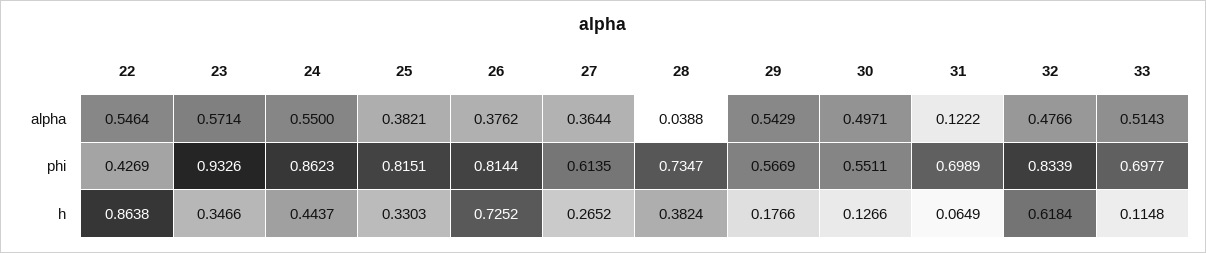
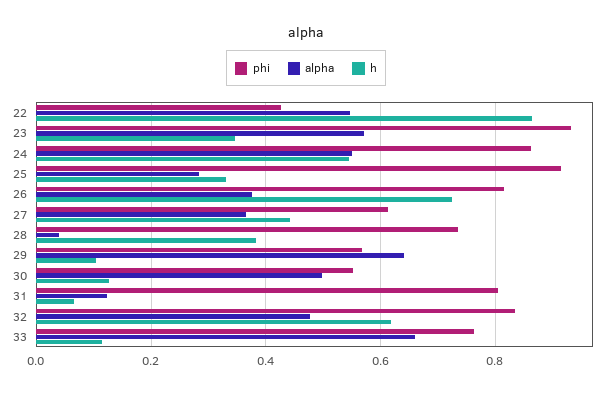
alpha, 25: 0.3821 -> 0.28
alpha, 29: 0.5429 -> 0.64
alpha, 33: 0.5143 -> 0.66
phi, 25: 0.8151 -> 0.92
phi, 31: 0.6989 -> 0.8
phi, 33: 0.6977 -> 0.76
h, 24: 0.4437 -> 0.54
h, 27: 0.2652 -> 0.44
h, 29: 0.1766 -> 0.1

